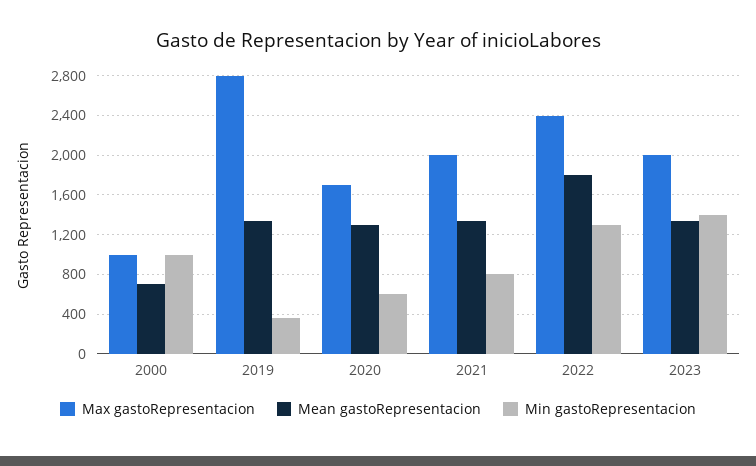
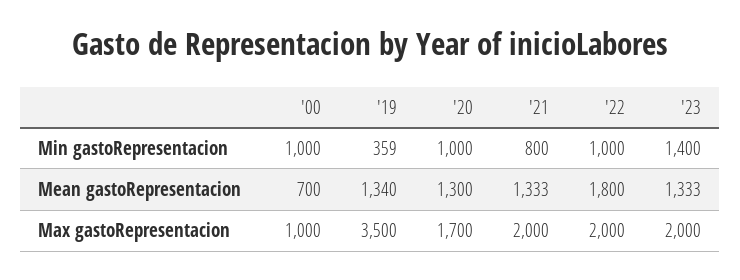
Max gastoRepresentacion, 2019: 2800 -> 3500
Min gastoRepresentacion, 2020: 600 -> 1000
Max gastoRepresentacion, 2022: 2400 -> 2000
Min gastoRepresentacion, 2022: 1300 -> 1000

